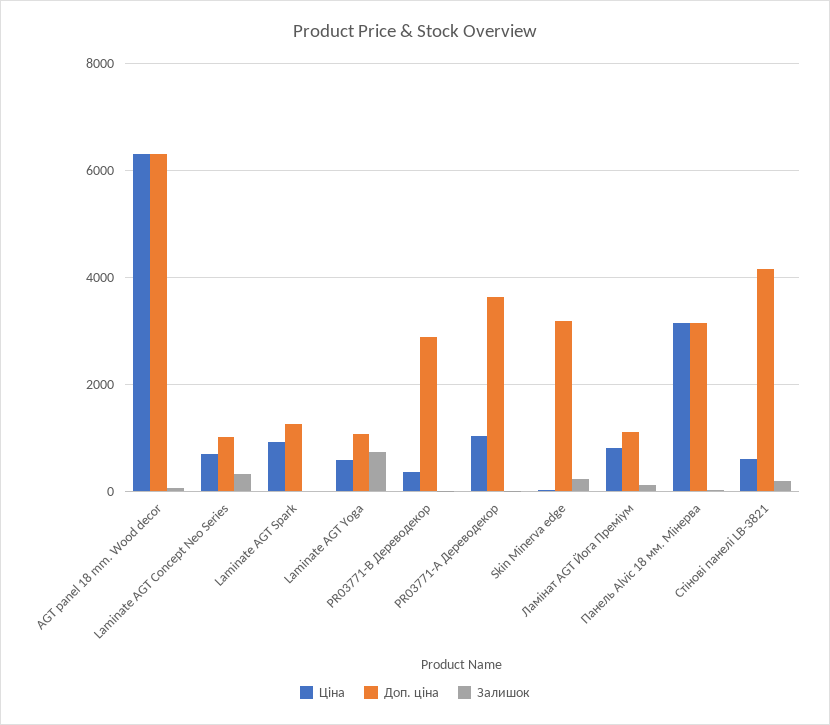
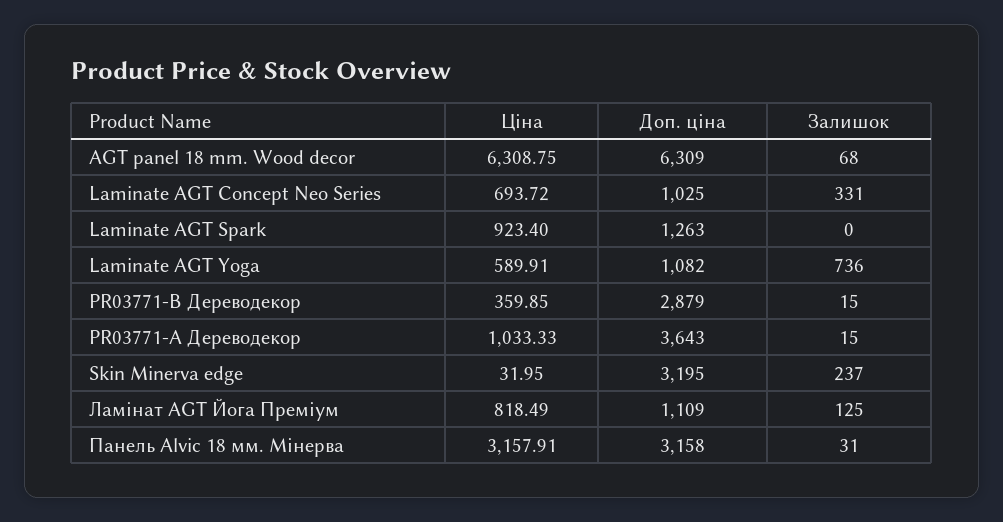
Ціна, Стінові панелі LB-3821: 600 -> none
Доп. ціна, Стінові панелі LB-3821: 4200 -> none
Залишок, Стінові панелі LB-3821: 200 -> none

